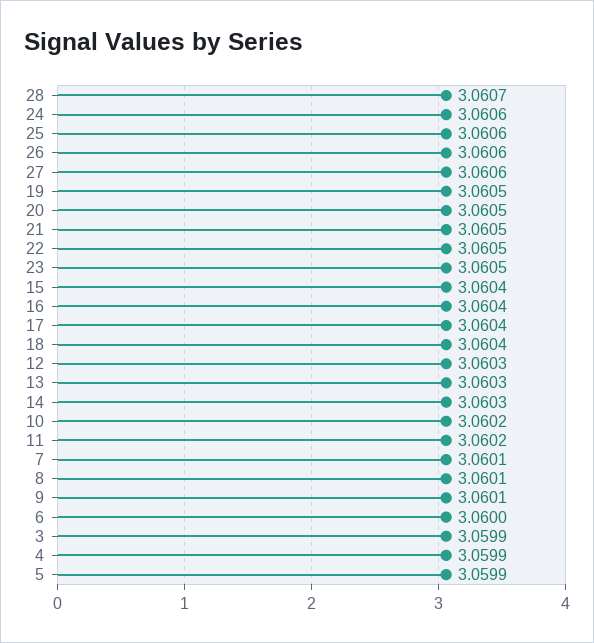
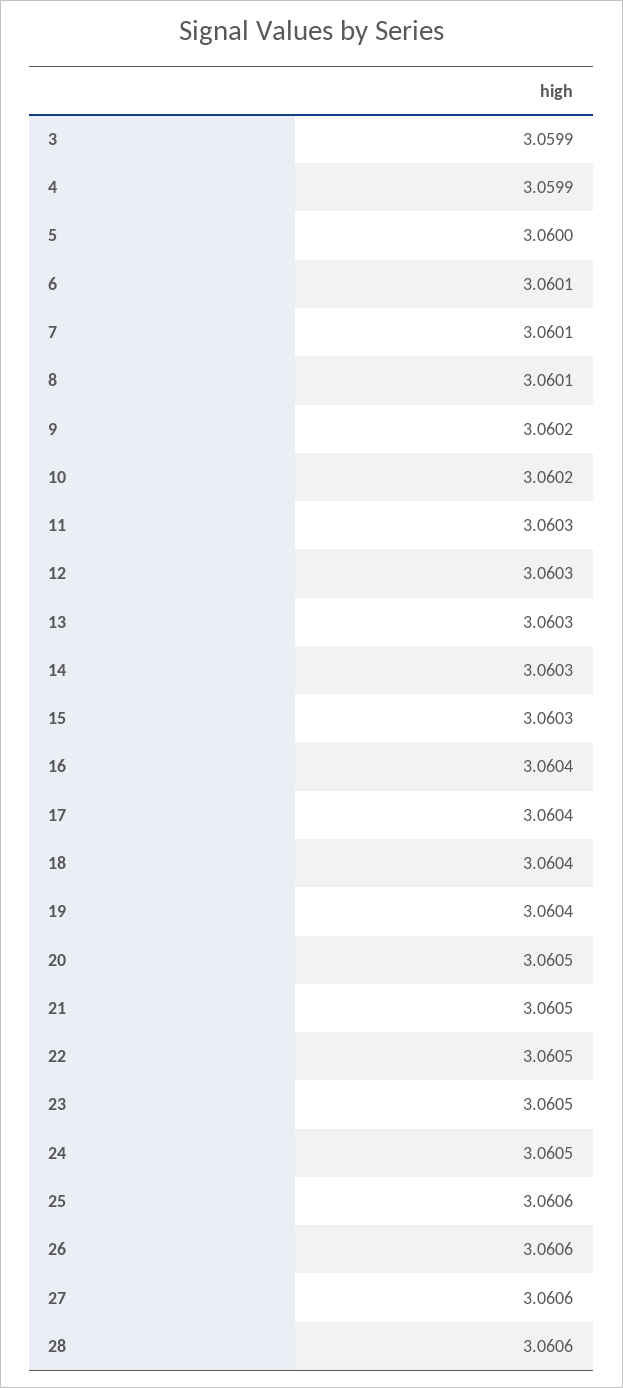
28: 3.0607 -> 3.0606
24: 3.0606 -> 3.0605
19: 3.0605 -> 3.0604
15: 3.0604 -> 3.0603
11: 3.0602 -> 3.0603
9: 3.0601 -> 3.0602
6: 3.06 -> 3.0601
5: 3.0599 -> 3.06

